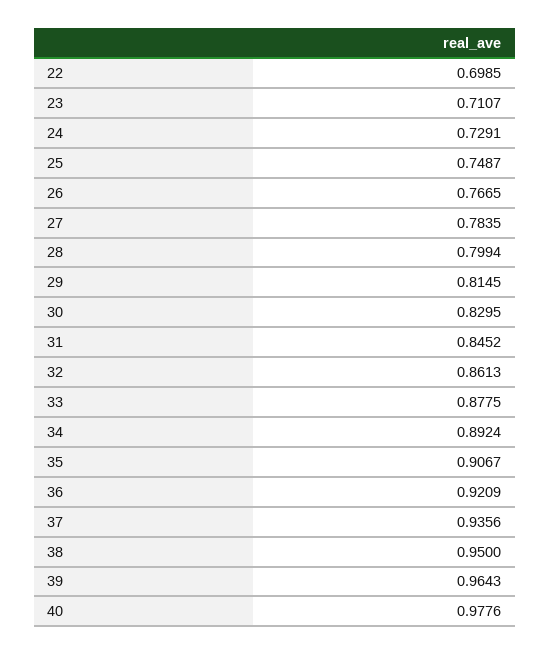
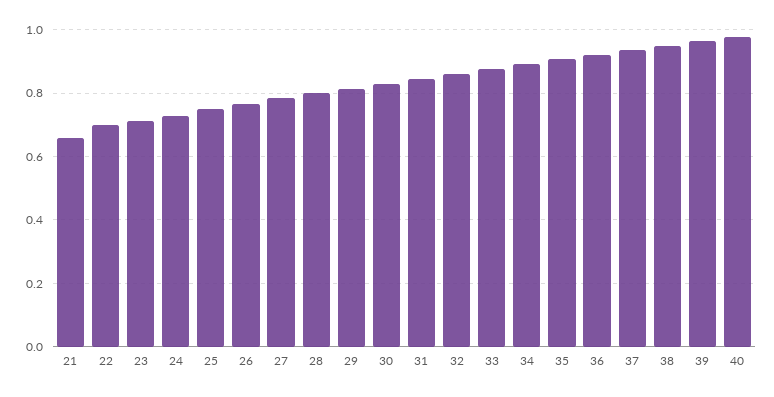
21: none -> 0.66

